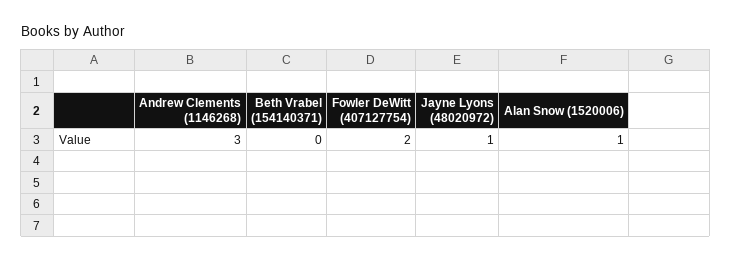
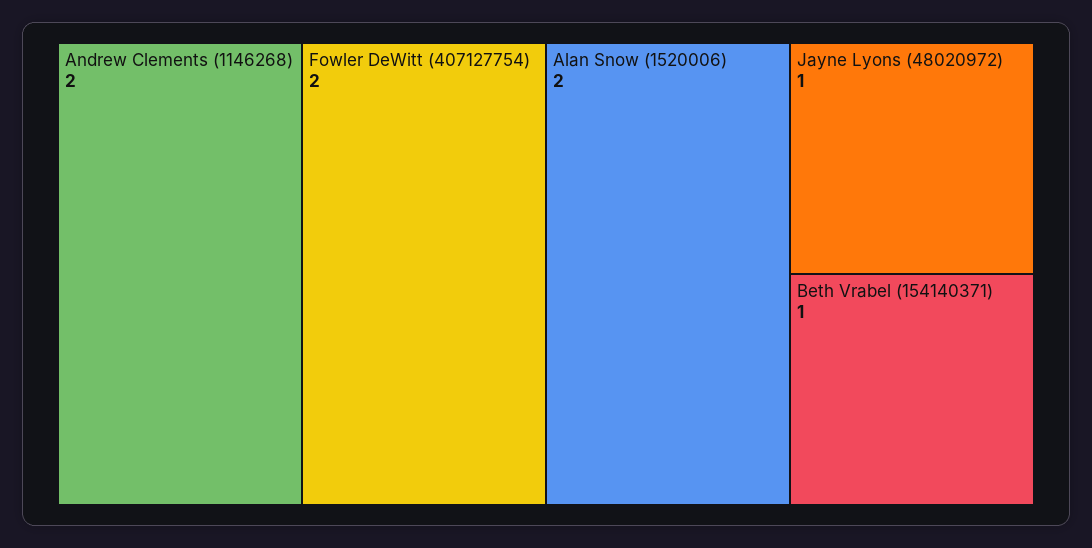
Andrew Clements (1146268): 3 -> 2
Beth Vrabel (154140371): 0 -> 1
Alan Snow (1520006): 1 -> 2

